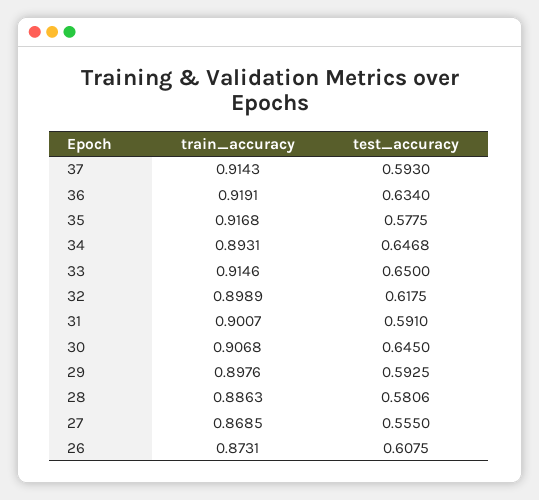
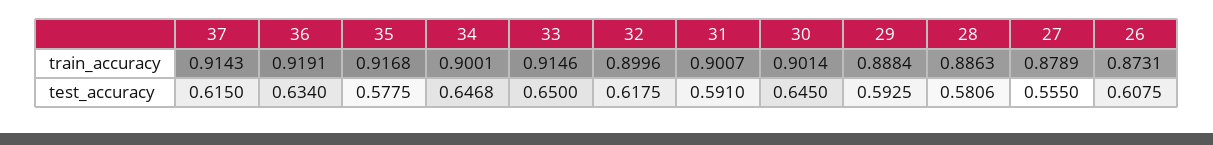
test_accuracy, 37: 0.593 -> 0.615
train_accuracy, 34: 0.8931 -> 0.9001
train_accuracy, 32: 0.8989 -> 0.8996
train_accuracy, 30: 0.9068 -> 0.9014
train_accuracy, 29: 0.8976 -> 0.8884
train_accuracy, 27: 0.8685 -> 0.8789

